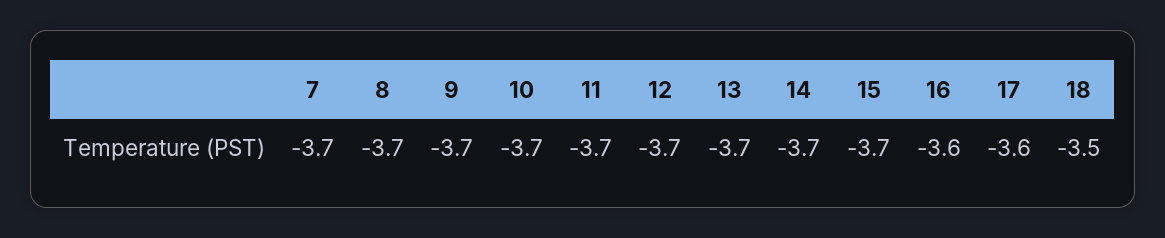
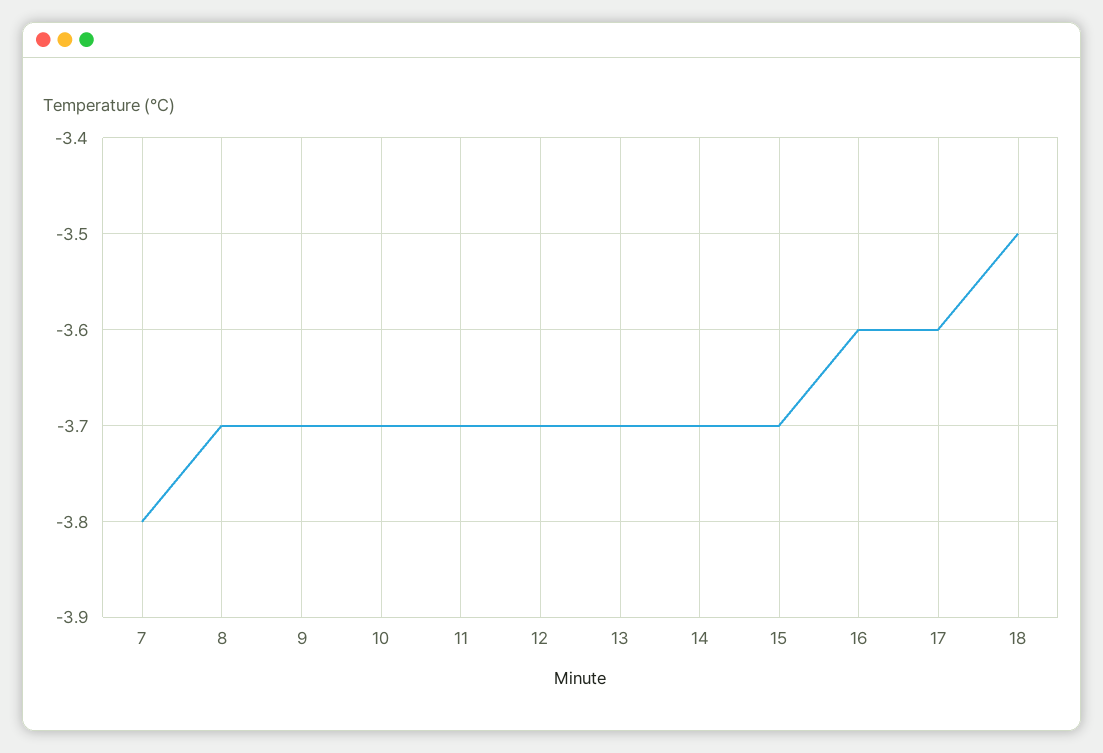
7: -3.7 -> -3.8

